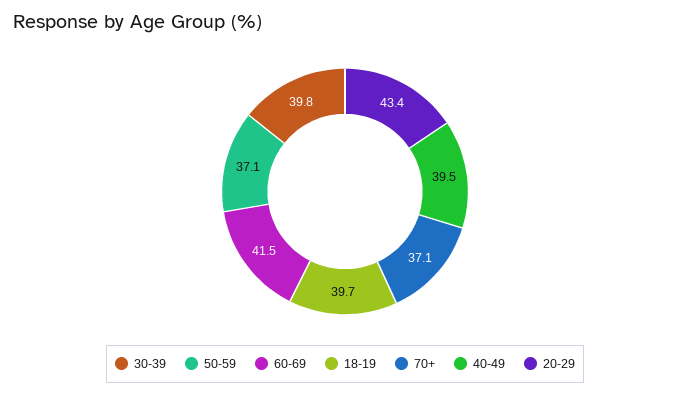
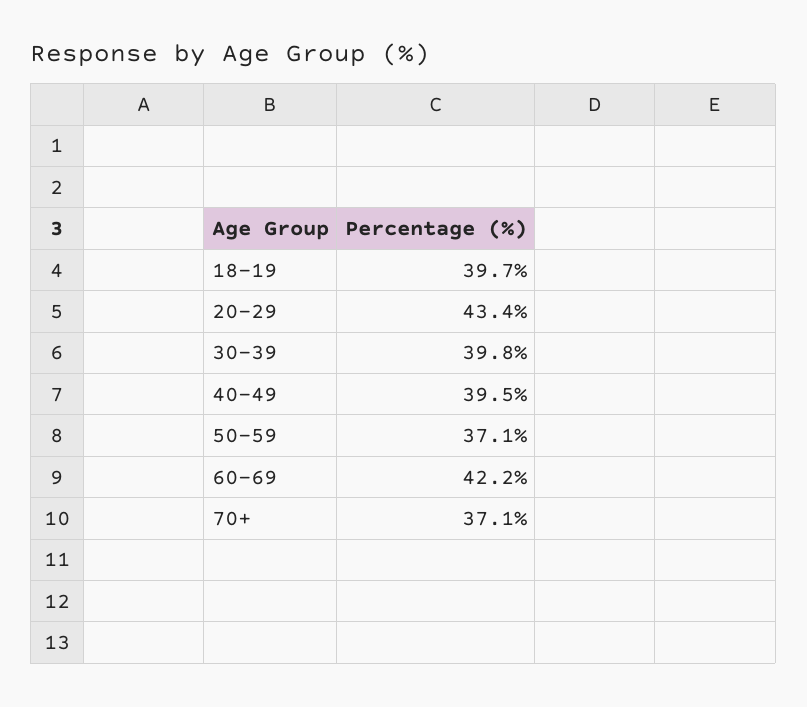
60-69: 41.5 -> 42.2

